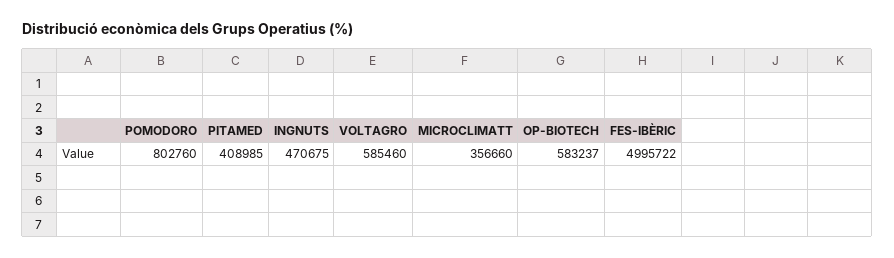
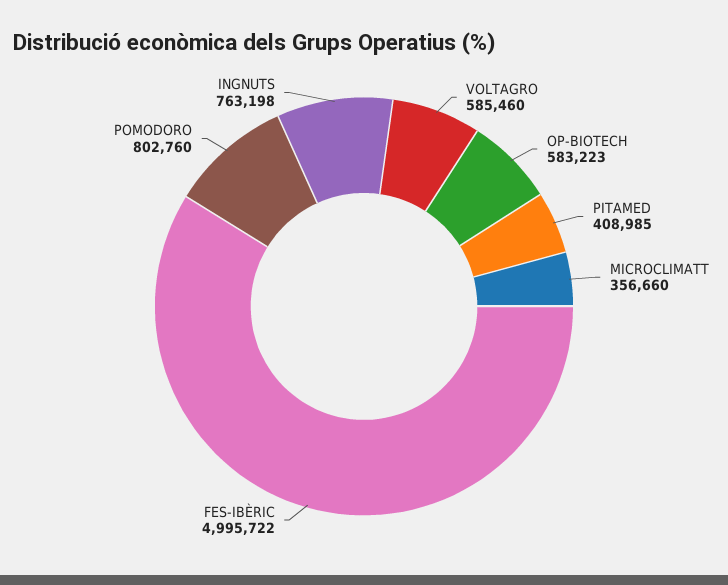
INGNUTS: 470675 -> 763198
OP-BIOTECH: 583237 -> 583223

